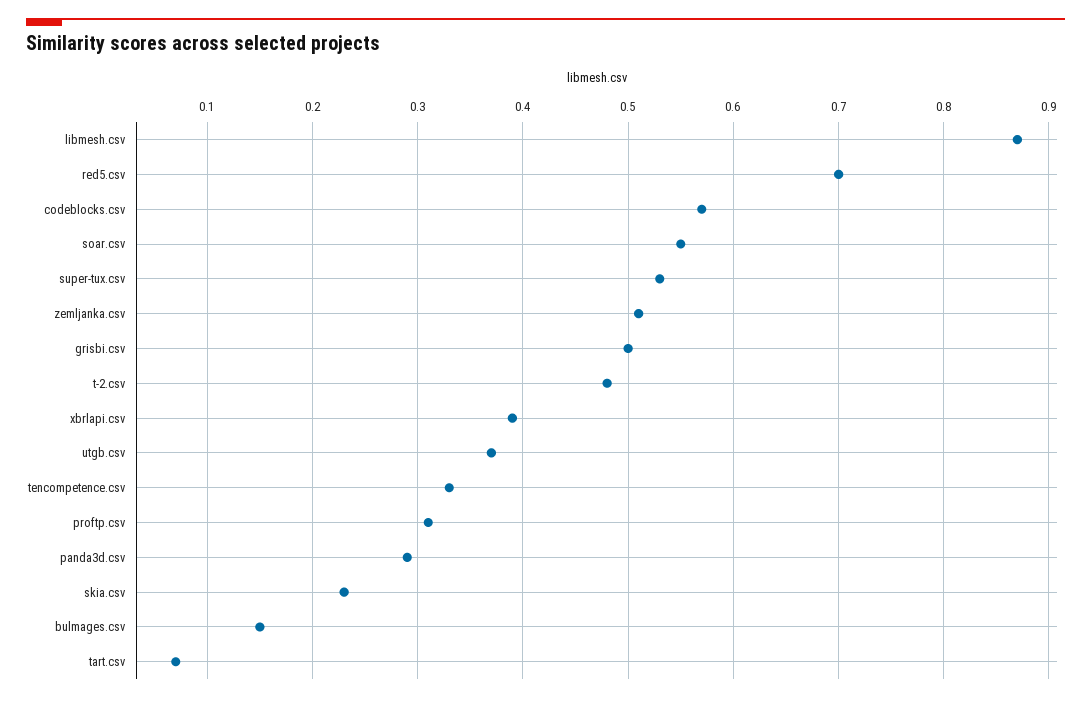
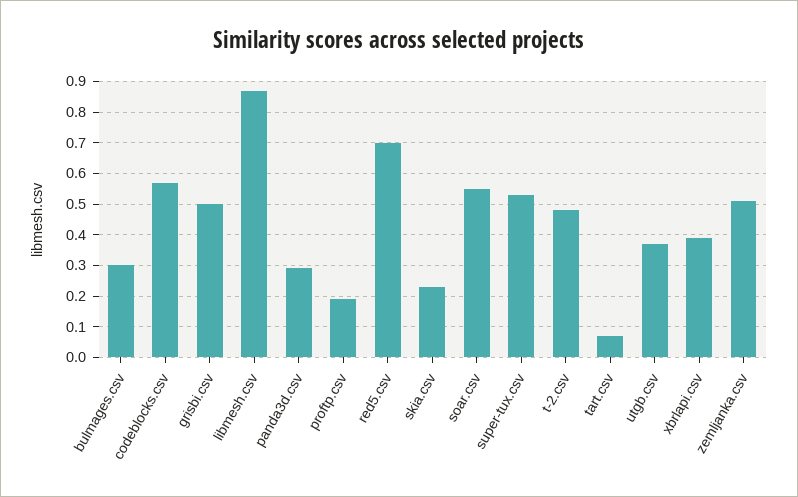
tencompetence.csv: 0.33 -> none
proftp.csv: 0.31 -> 0.2
bulmages.csv: 0.15 -> 0.3

